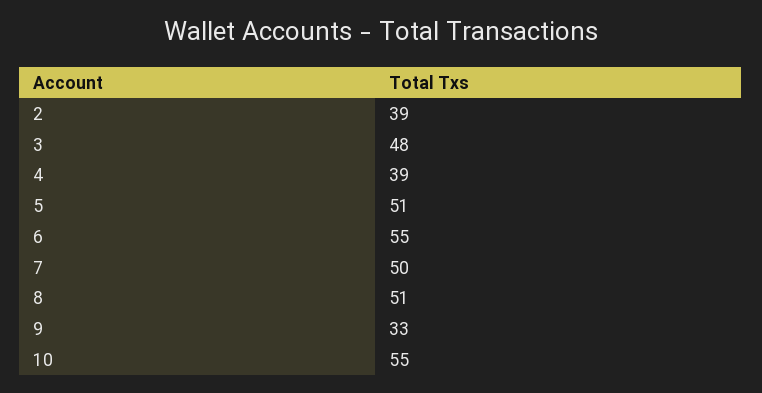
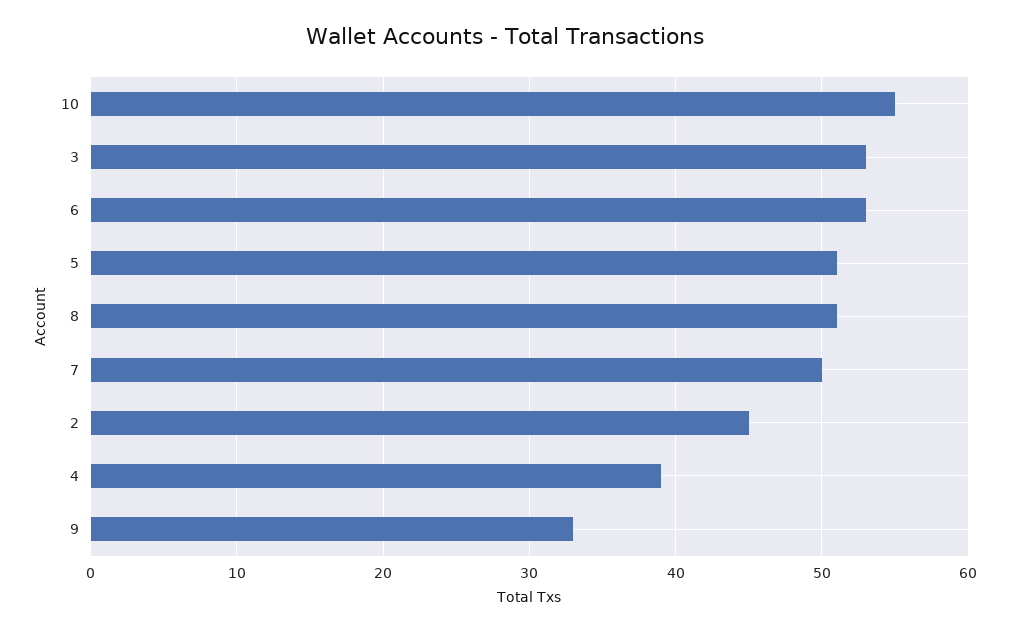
2: 39 -> 45
3: 48 -> 53
6: 55 -> 53

